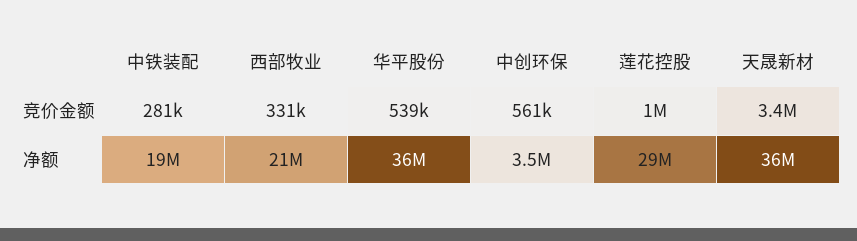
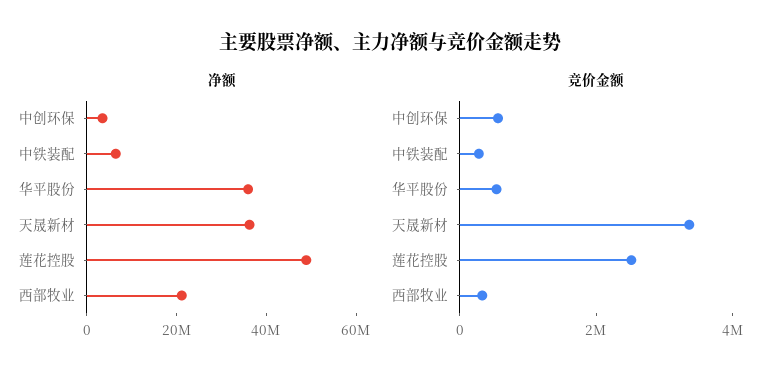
竞价金额, 莲花控股: 1000000 -> 2500000
净额, 中铁装配: 19000000 -> 5000000
净额, 莲花控股: 29000000 -> 50000000

